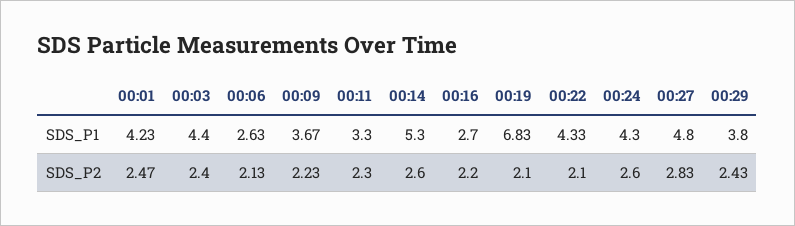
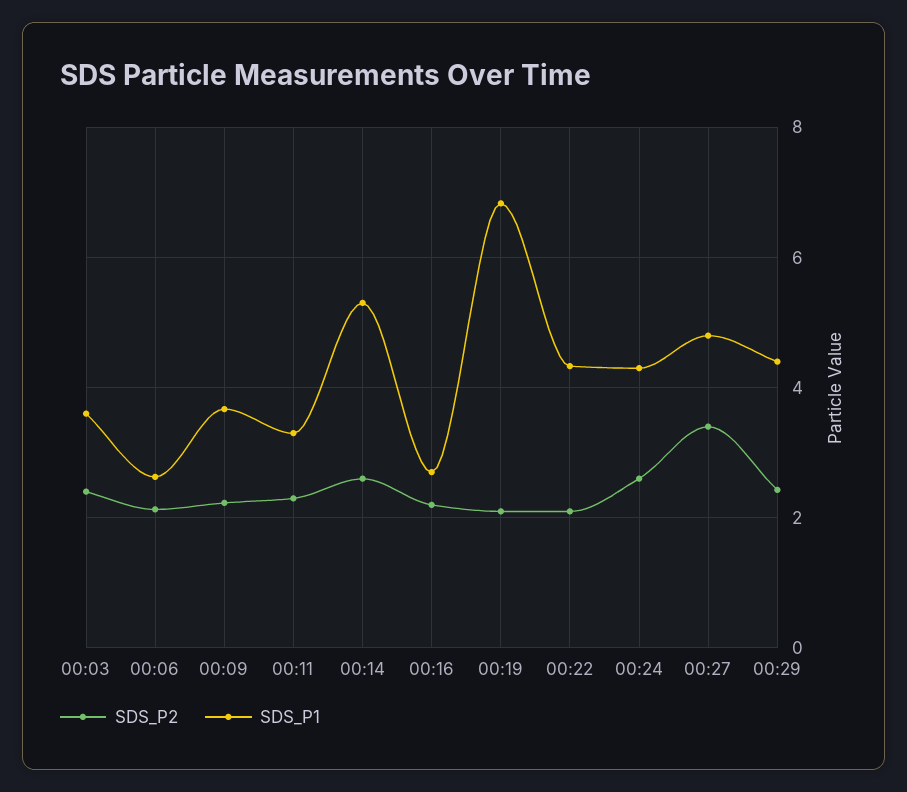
SDS_P1, 00:01: 4.23 -> none
SDS_P1, 00:03: 4.4 -> 3.6
SDS_P1, 00:29: 3.8 -> 4.4
SDS_P2, 00:01: 2.47 -> none
SDS_P2, 00:27: 2.83 -> 3.4

